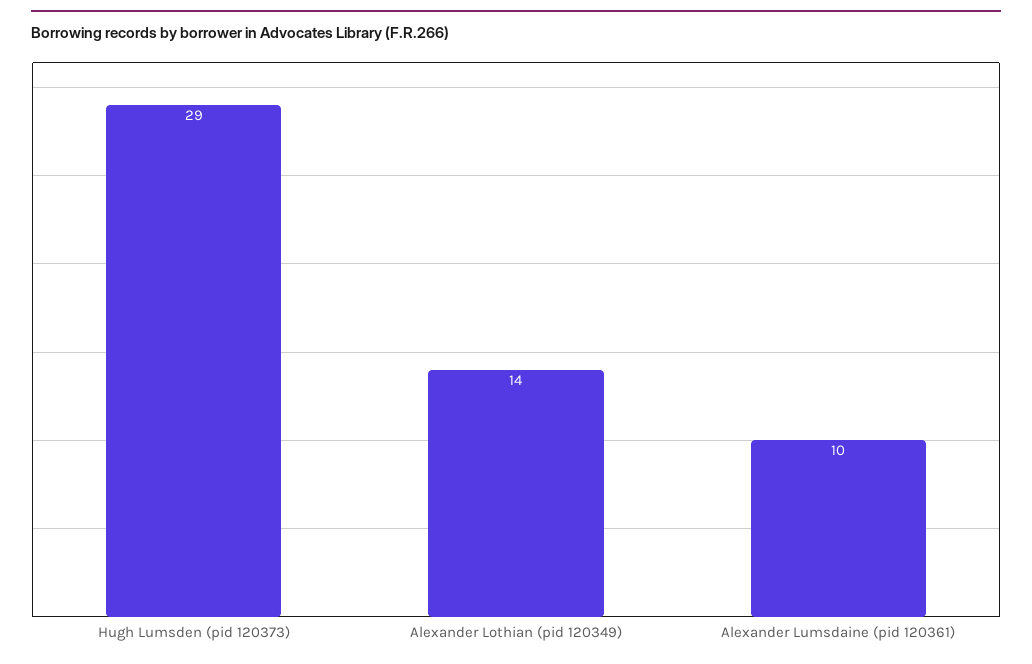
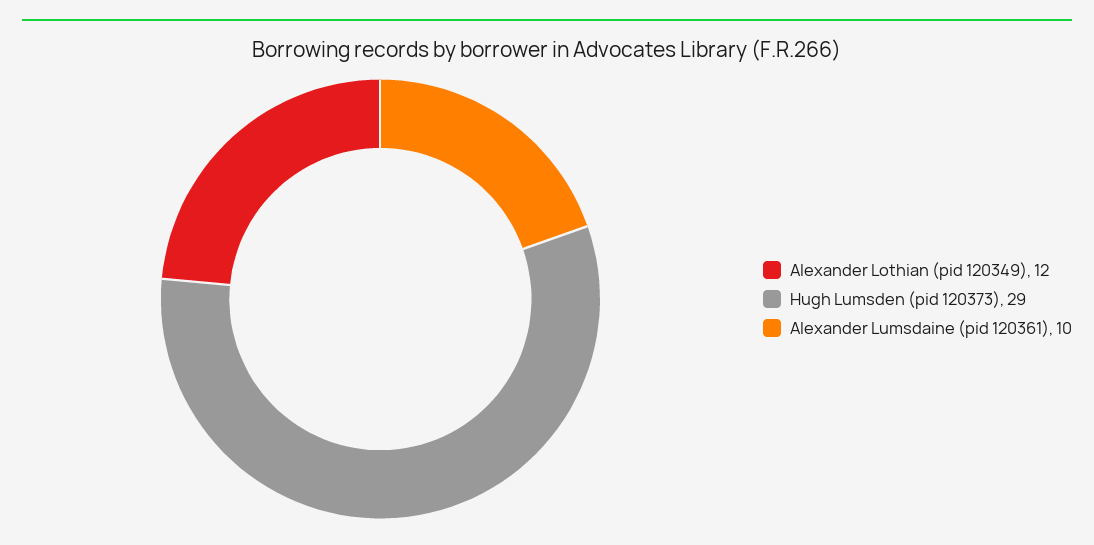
Alexander Lothian (pid 120349): 14 -> 12

